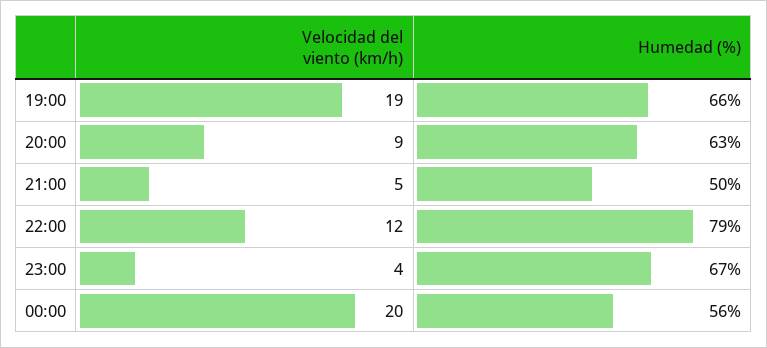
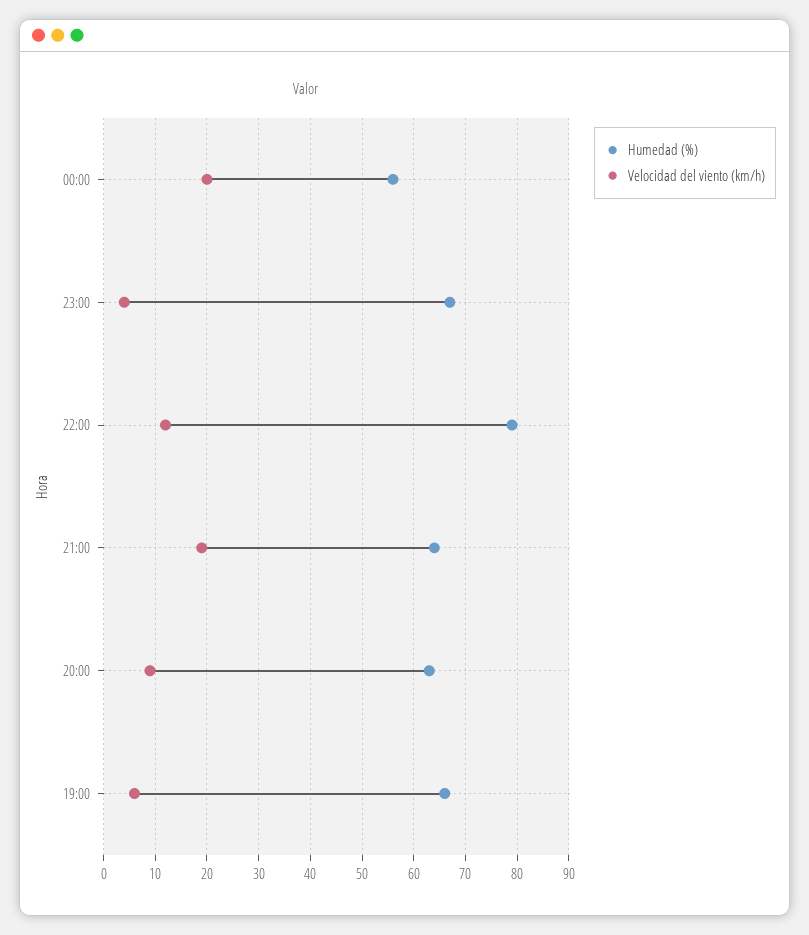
Velocidad del viento (km/h), 19:00: 19 -> 5
Velocidad del viento (km/h), 21:00: 5 -> 20
Humedad (%), 21:00: 50 -> 65

